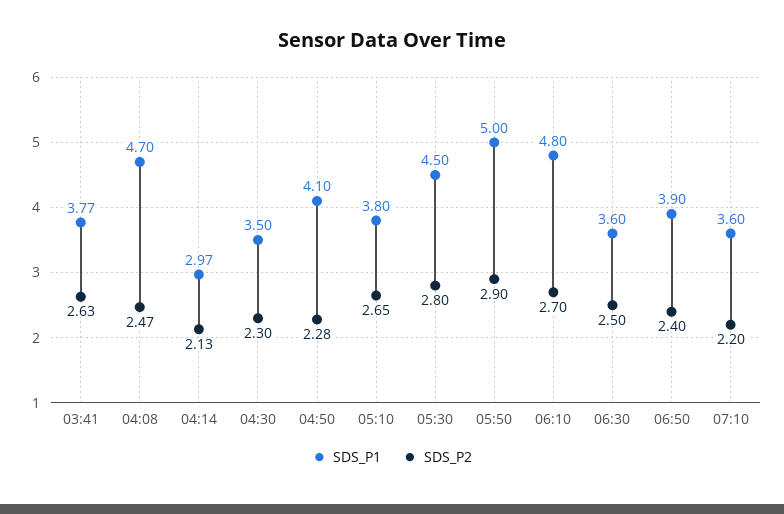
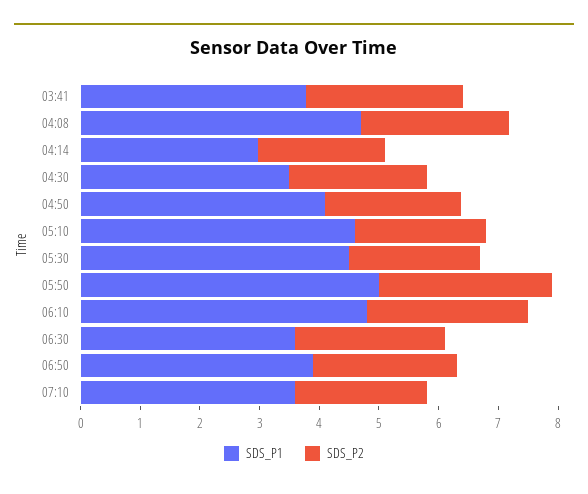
SDS_P1, 05:10: 3.8 -> 4.6
SDS_P2, 05:10: 2.65 -> 2.2
SDS_P2, 05:30: 2.8 -> 2.2

